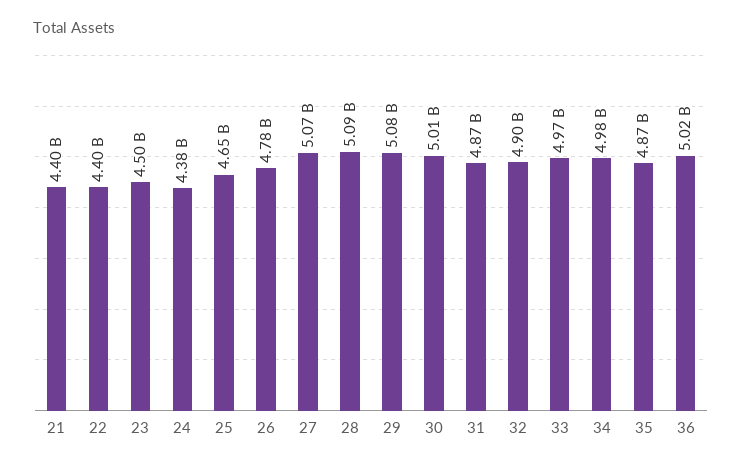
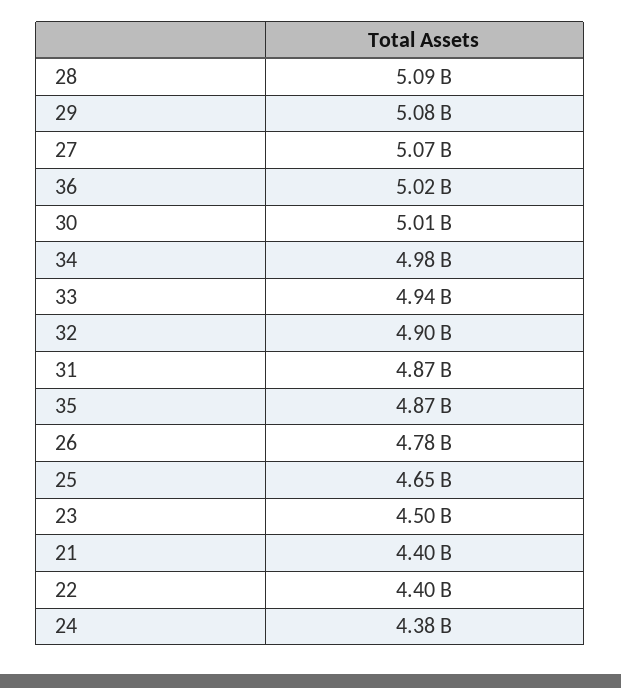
33: 4970000000 -> 4940000000

